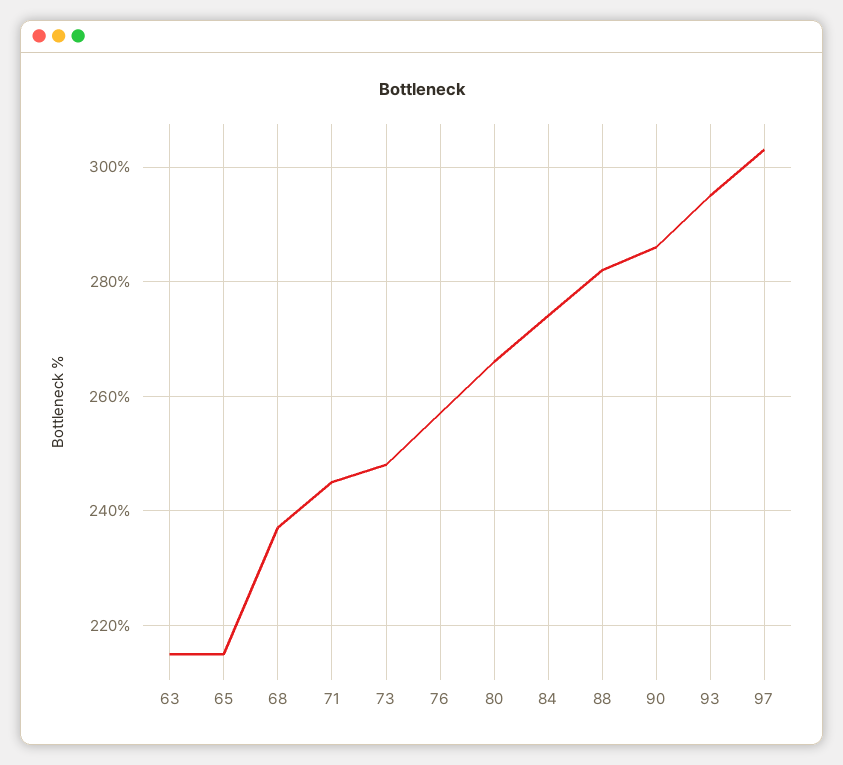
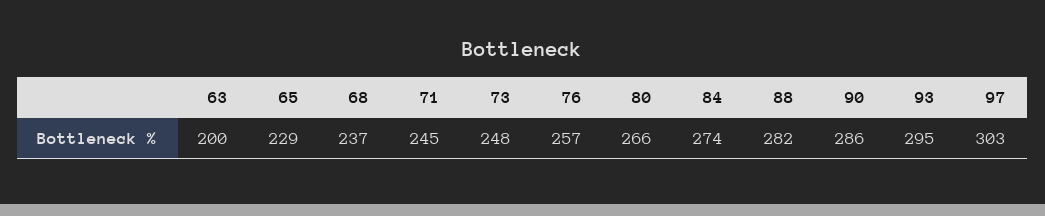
63: 215 -> 200
65: 215 -> 229

